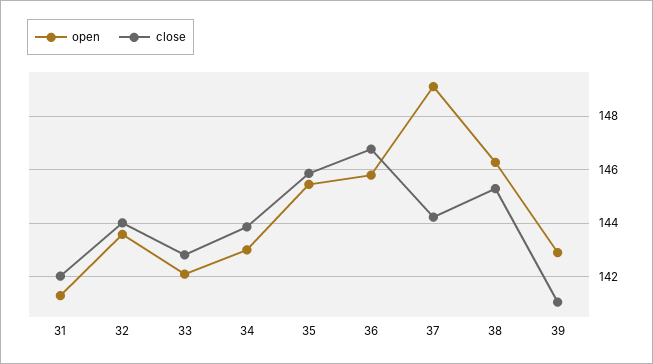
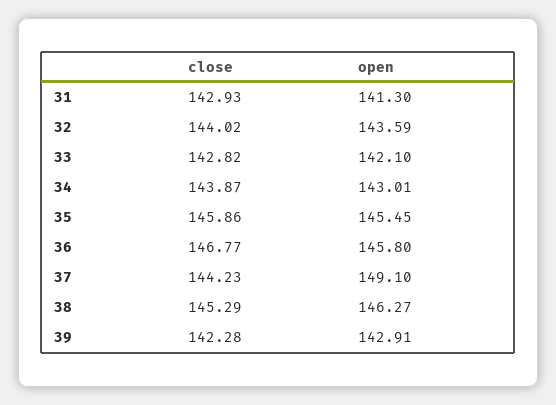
close, 31: 142 -> 142.93
close, 39: 141 -> 142.28

